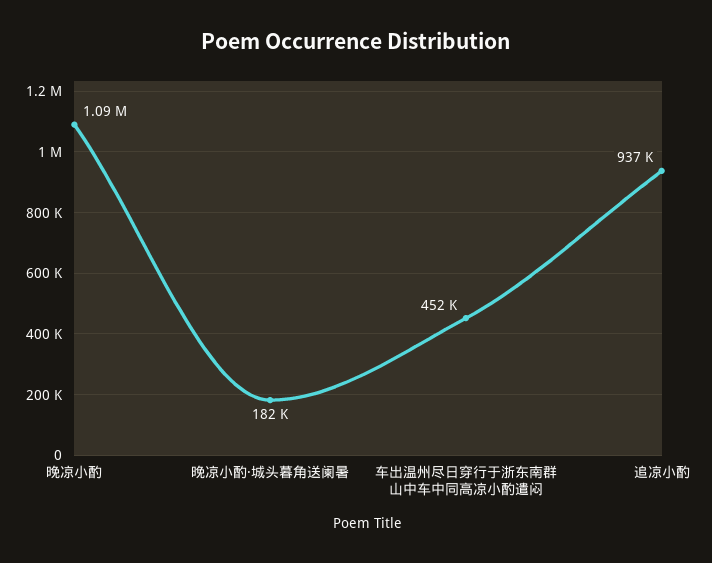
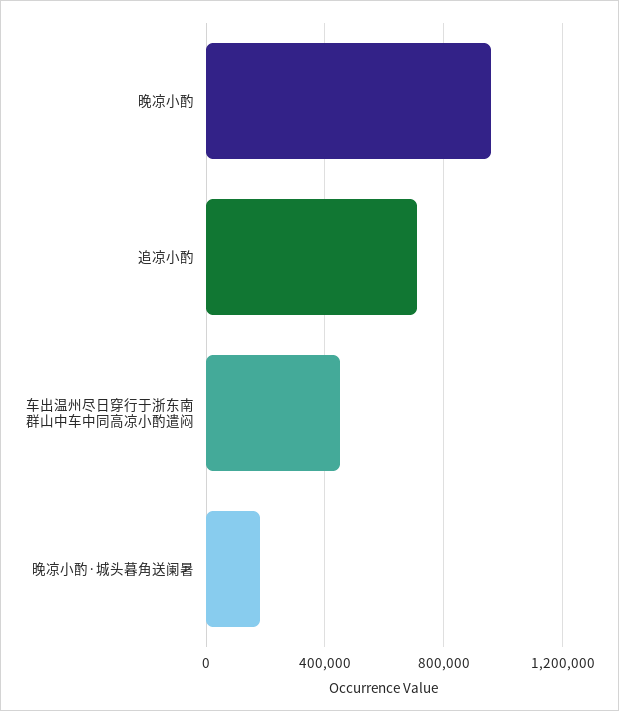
晚凉小酌: 1090000 -> 950000
追凉小酌: 937000 -> 700000

